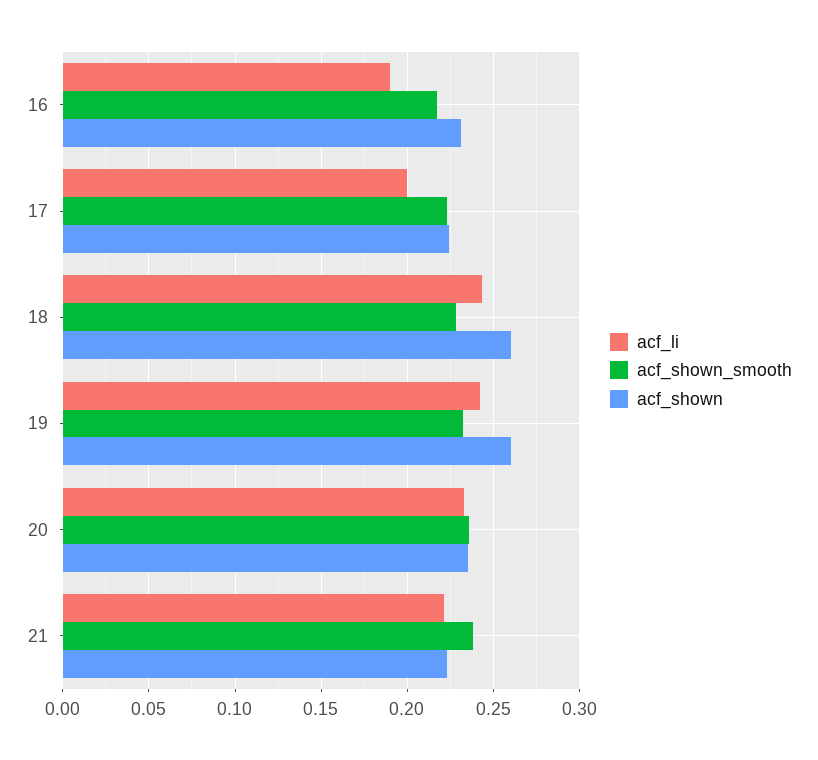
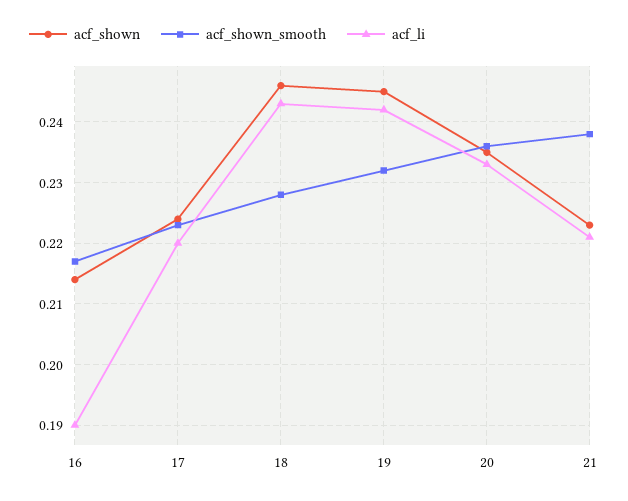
acf_shown, 16: 0.23 -> 0.214
acf_li, 17: 0.2 -> 0.22
acf_shown, 18: 0.26 -> 0.246
acf_shown, 19: 0.26 -> 0.245

